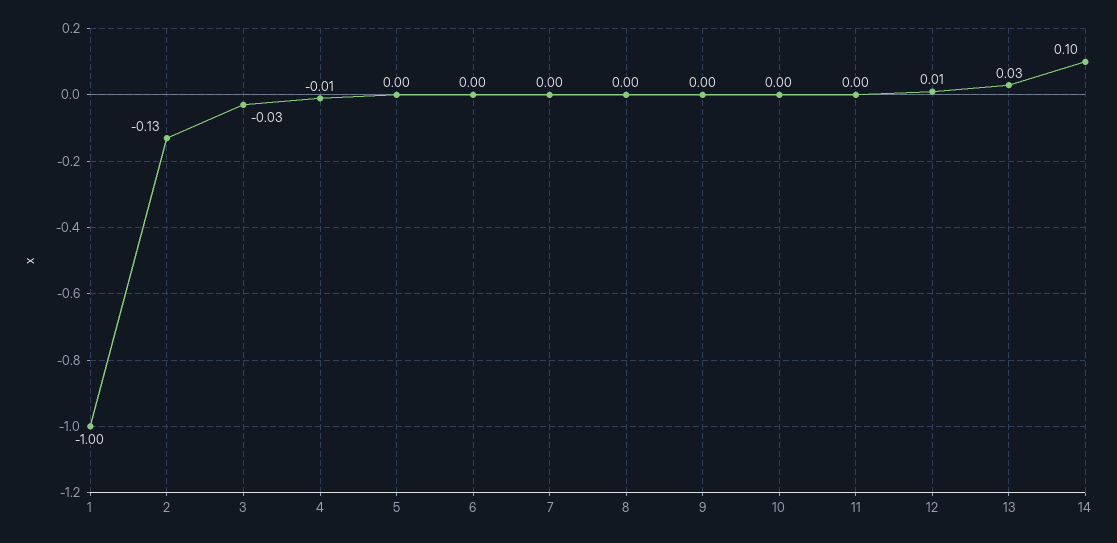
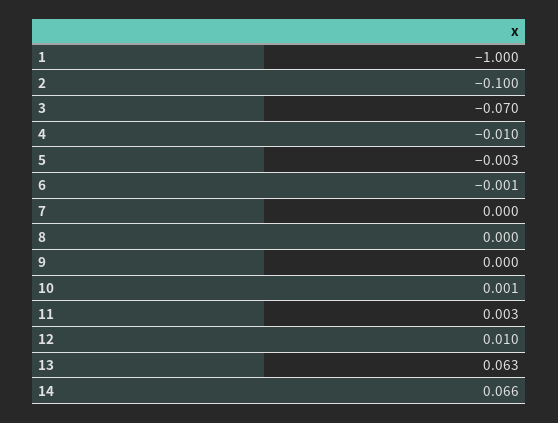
2: -0.13 -> -0.1
3: -0.03 -> -0.07
13: 0.03 -> 0.063
14: 0.1 -> 0.066

